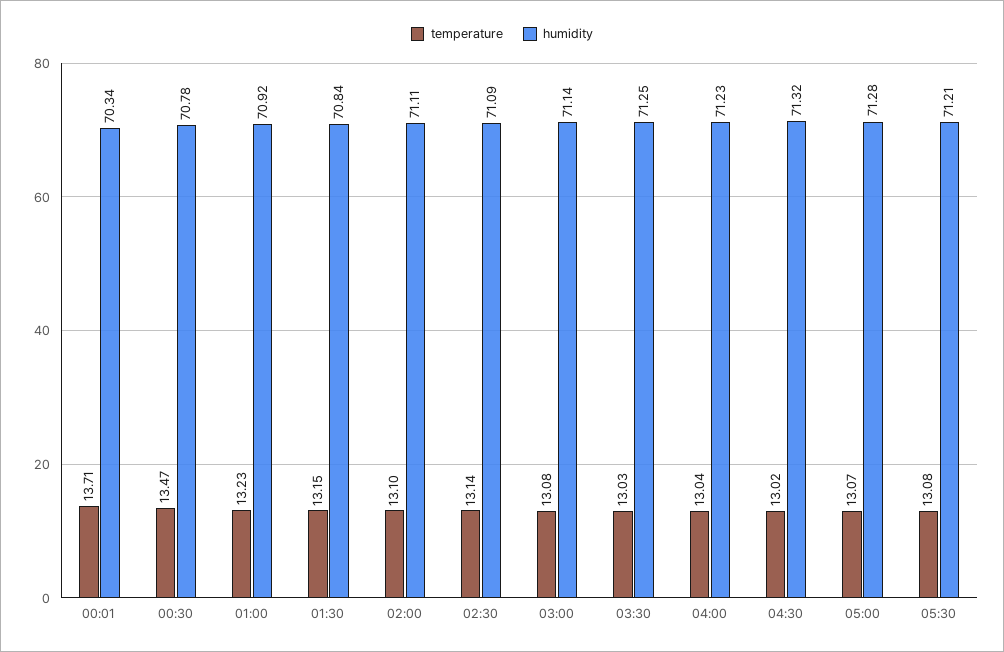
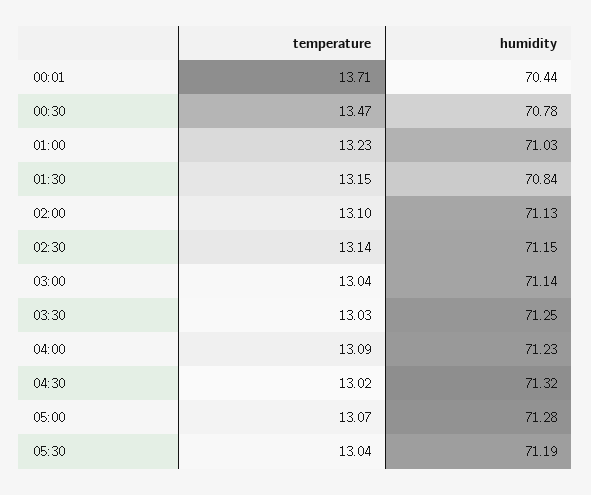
humidity, 00:01: 70.34 -> 70.44
humidity, 01:00: 70.92 -> 71.03
humidity, 02:00: 71.11 -> 71.13
humidity, 02:30: 71.09 -> 71.15
temperature, 03:00: 13.08 -> 13.04
temperature, 04:00: 13.04 -> 13.09
temperature, 05:30: 13.08 -> 13.04
humidity, 05:30: 71.21 -> 71.19

